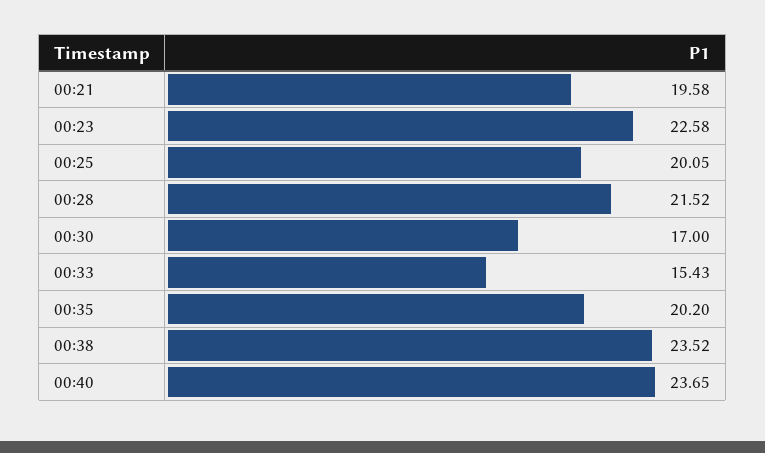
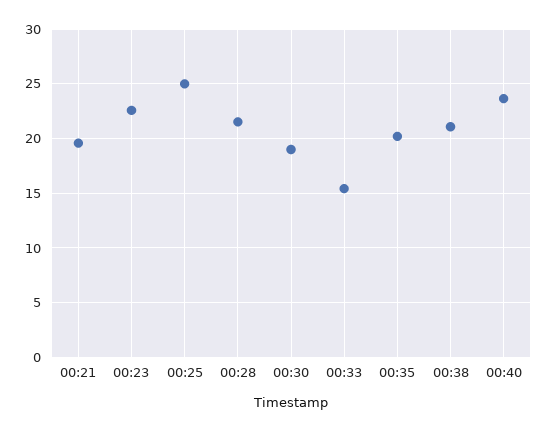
00:25: 20.05 -> 25
00:30: 17 -> 19
00:38: 23.52 -> 21

